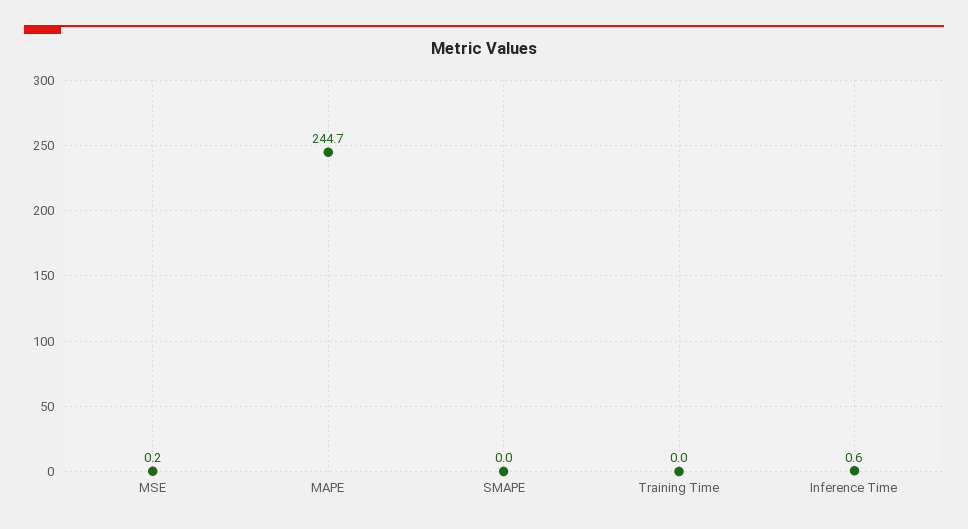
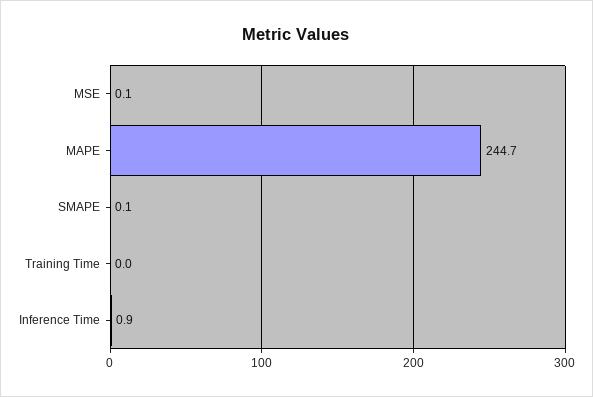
MSE: 0.2 -> 0.1
SMAPE: 0 -> 0.1
Inference Time: 0.6 -> 0.9

